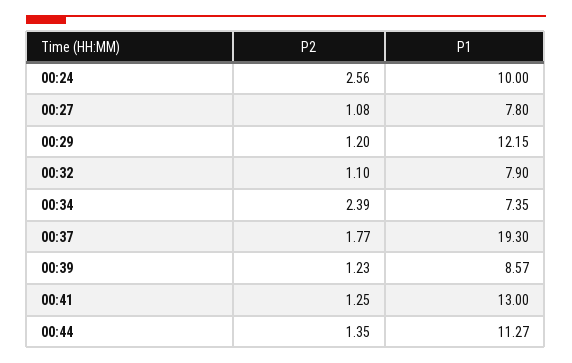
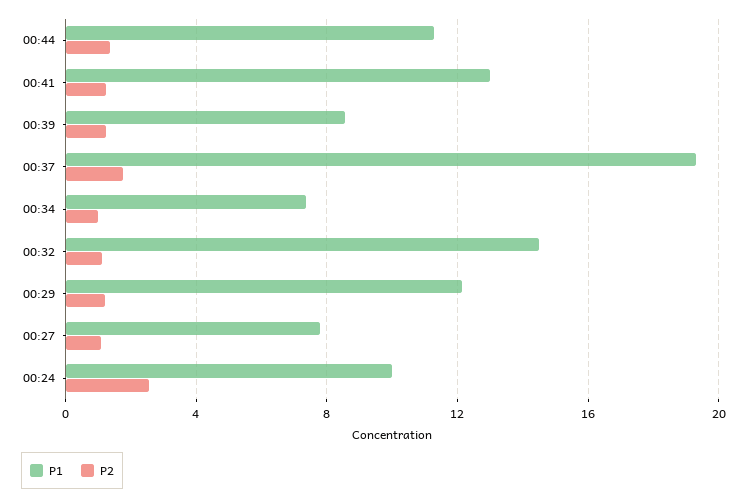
P1, 00:32: 7.9 -> 14.5
P2, 00:34: 2.39 -> 1

